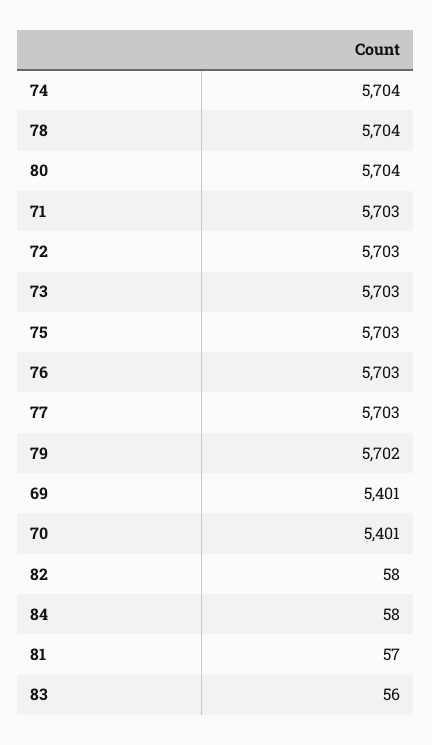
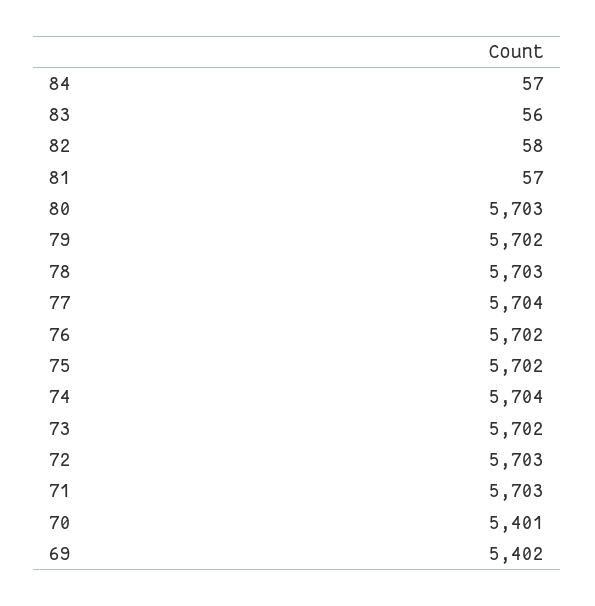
78: 5704 -> 5703
80: 5704 -> 5703
73: 5703 -> 5702
75: 5703 -> 5702
76: 5703 -> 5702
77: 5703 -> 5704
69: 5401 -> 5402
84: 58 -> 57

